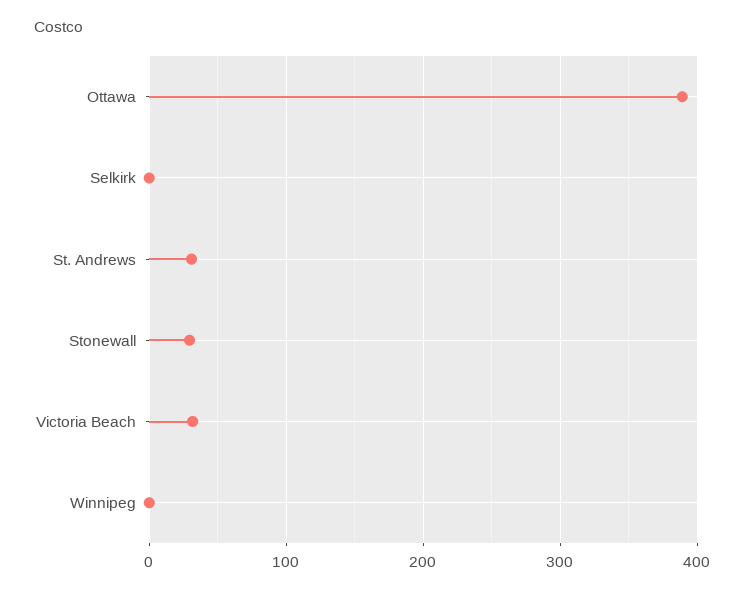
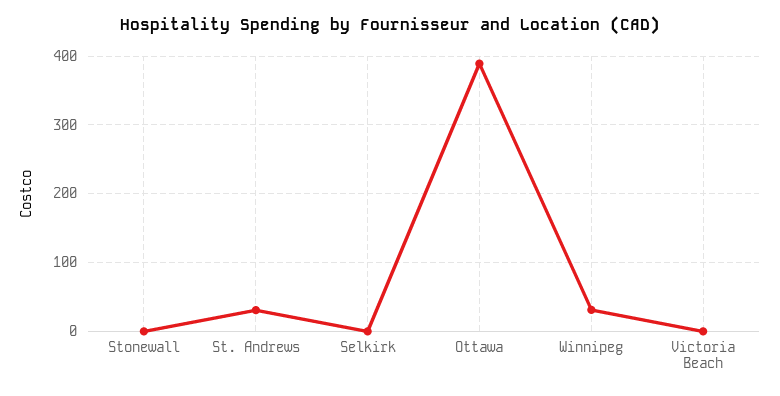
Stonewall: 30 -> 0
Victoria Beach: 30 -> 0
Winnipeg: 0 -> 30

